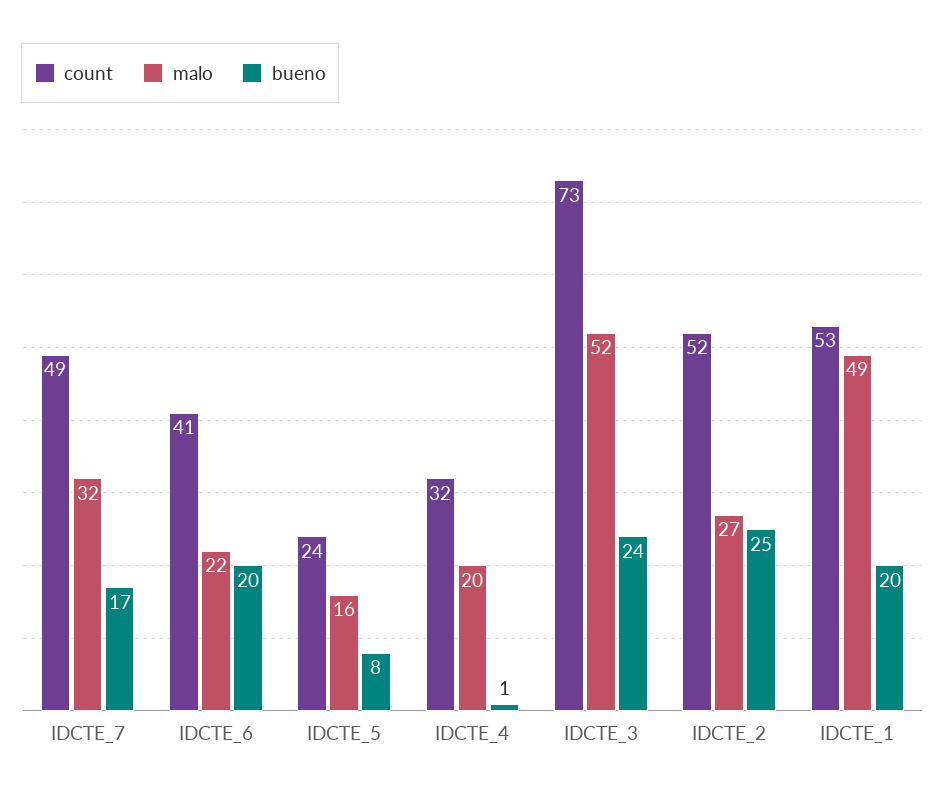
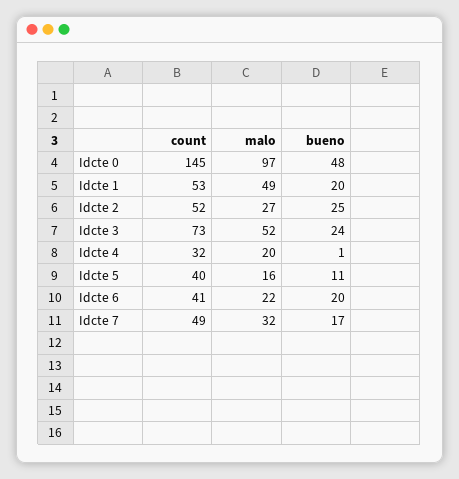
count, IDCTE_5: 24 -> 40
bueno, IDCTE_5: 8 -> 11
count, Idcte 0: none -> 145
malo, Idcte 0: none -> 97
bueno, Idcte 0: none -> 48

